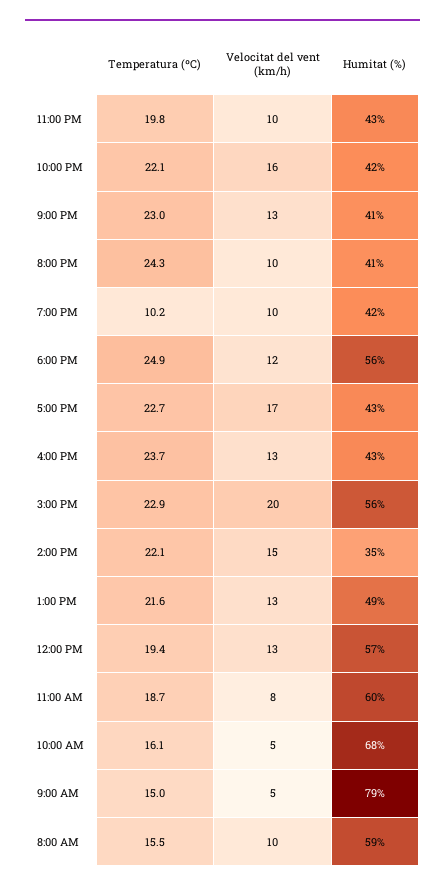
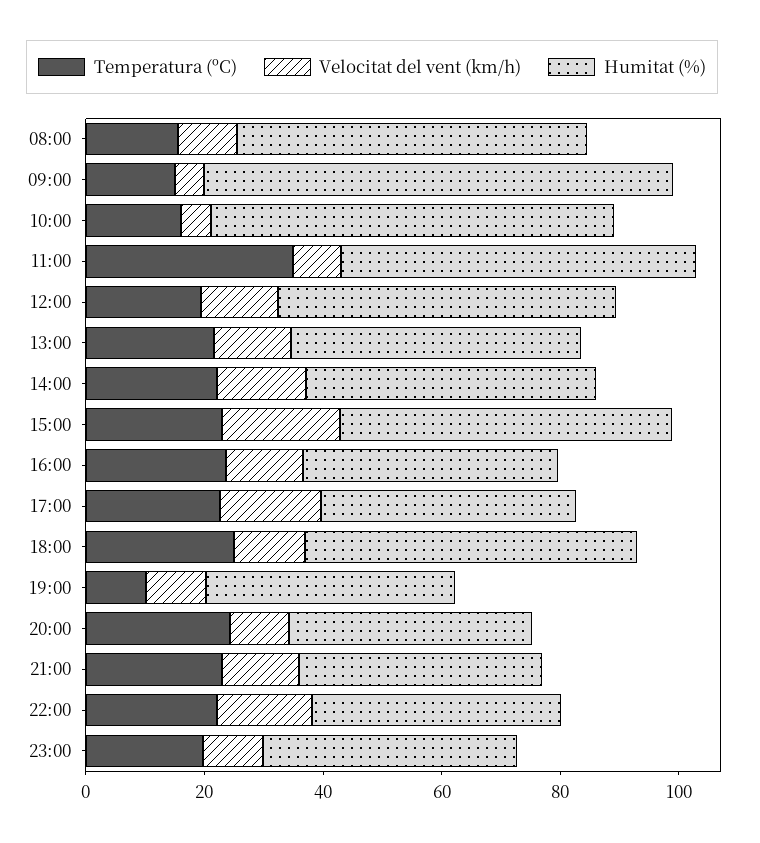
Humitat (%), 2:00 PM: 35 -> 50
Temperatura (ºC), 11:00 AM: 18.7 -> 35

